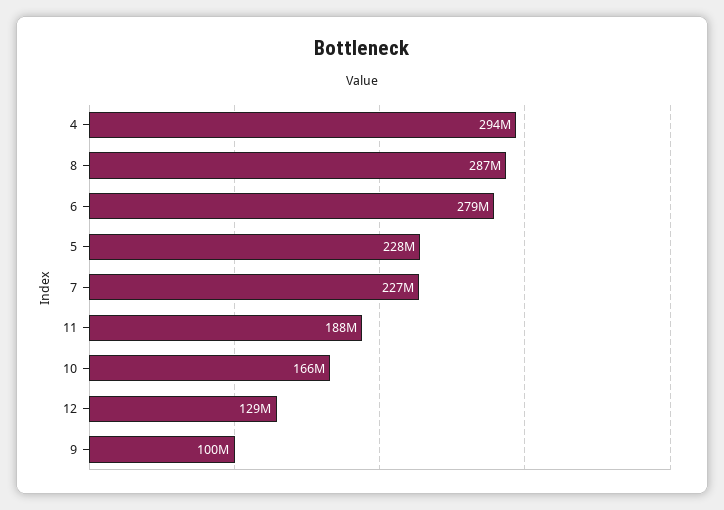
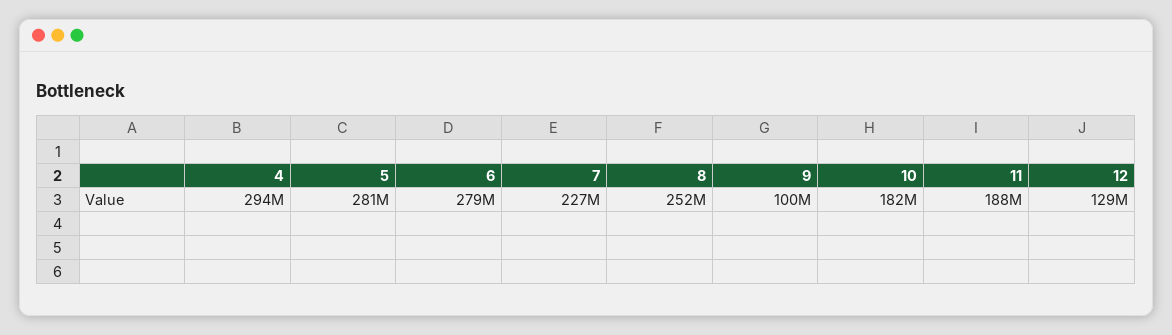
8: 287000000 -> 252000000
5: 228000000 -> 281000000
10: 166000000 -> 182000000

